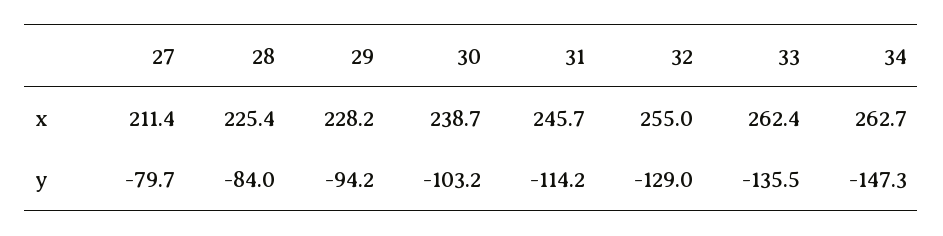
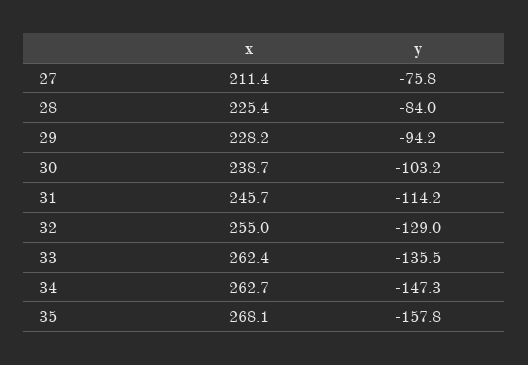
27, y: -79.7 -> -75.8
35, x: none -> 268.1
35, y: none -> -157.8

